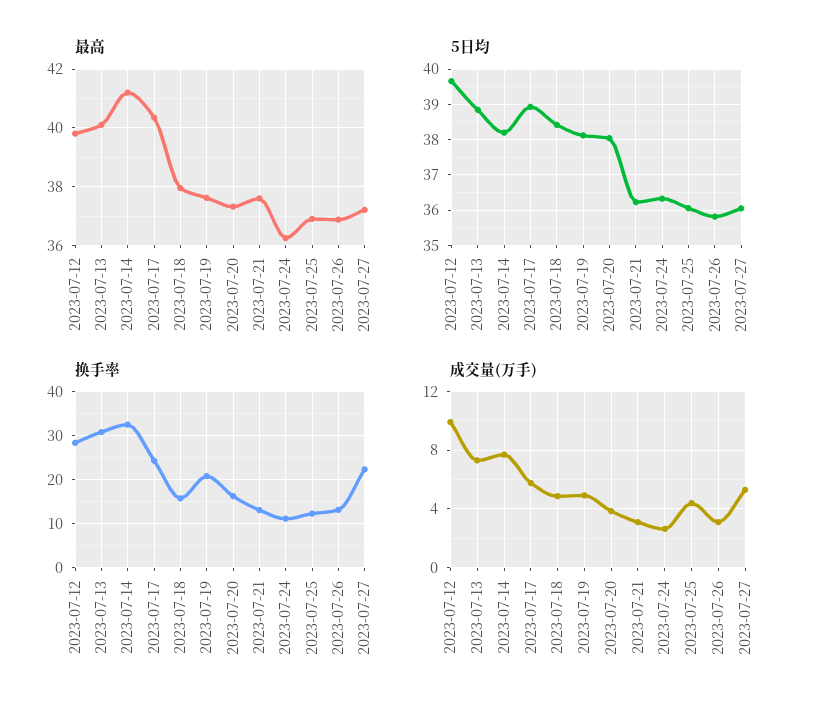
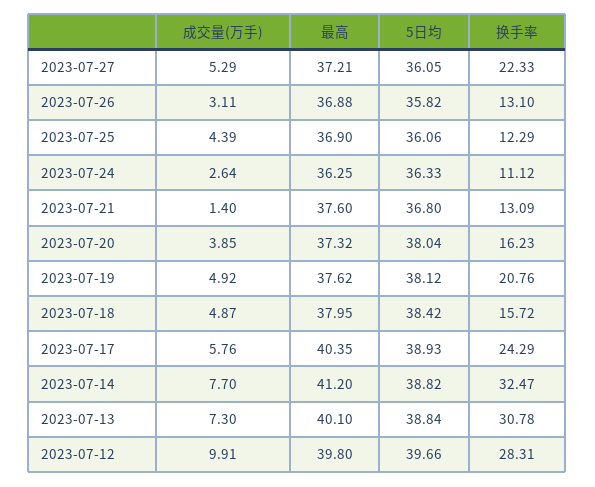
5日均, 2023-07-14: 38.2 -> 38.82
5日均, 2023-07-21: 36.2 -> 36.8
成交量(万手), 2023-07-21: 3 -> 1.4

